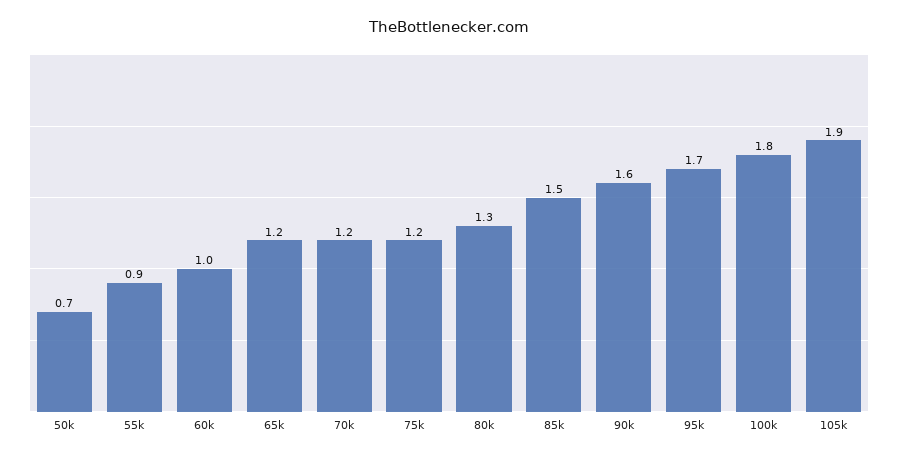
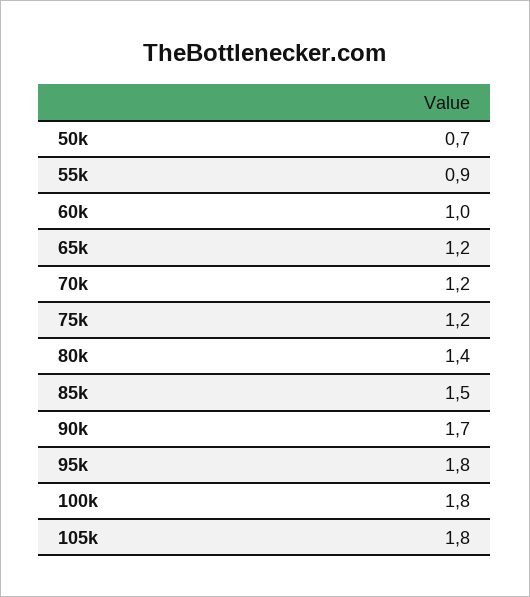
80k: 1.3 -> 1.4
90k: 1.6 -> 1.7
95k: 1.7 -> 1.8
105k: 1.9 -> 1.8

